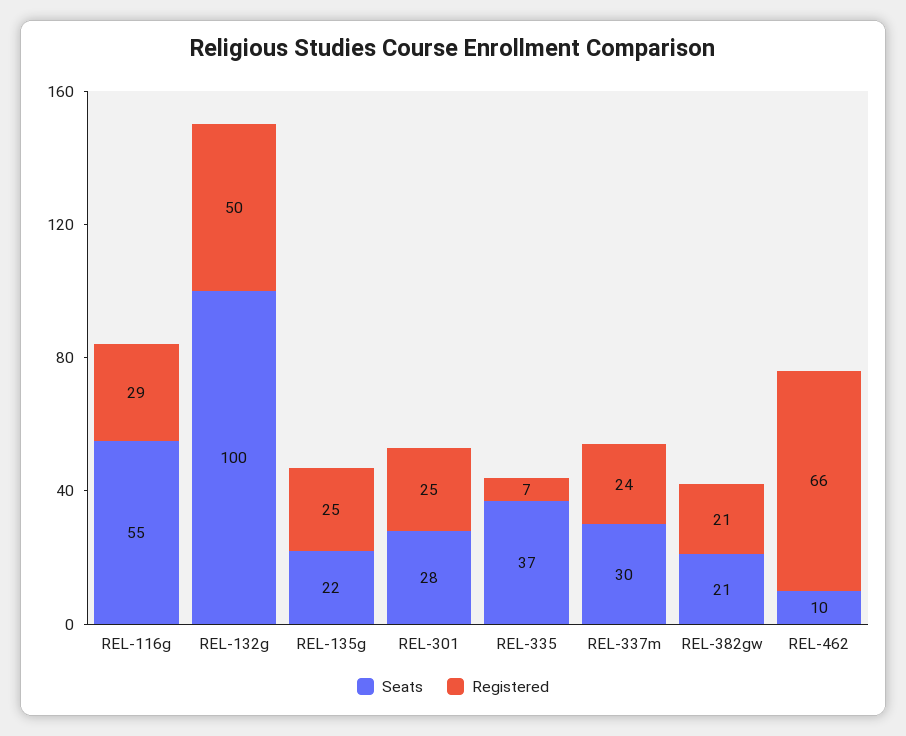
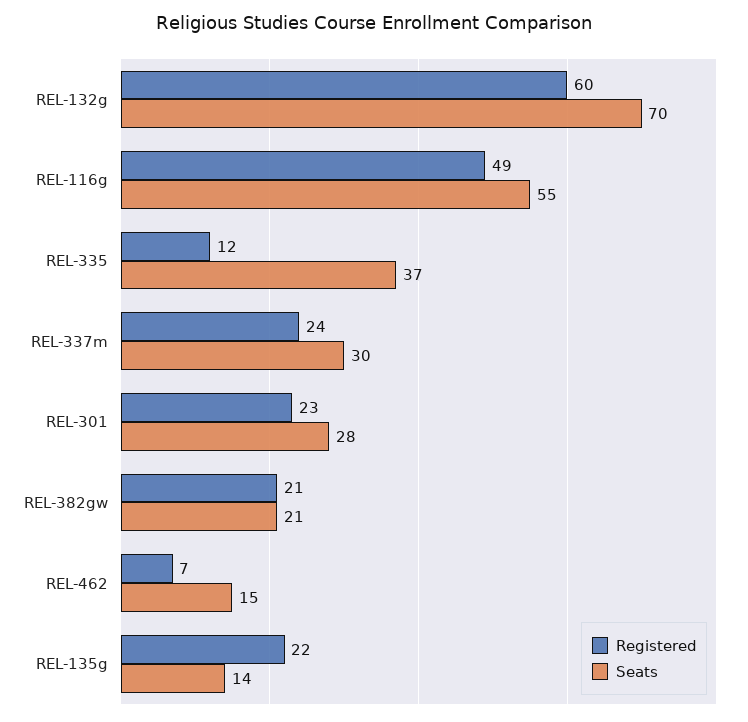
Registered, REL-116g: 29 -> 49
Seats, REL-132g: 100 -> 70
Registered, REL-132g: 50 -> 60
Seats, REL-135g: 22 -> 14
Registered, REL-135g: 25 -> 22
Registered, REL-301: 25 -> 23
Registered, REL-335: 7 -> 12
Seats, REL-462: 10 -> 15
Registered, REL-462: 66 -> 7

